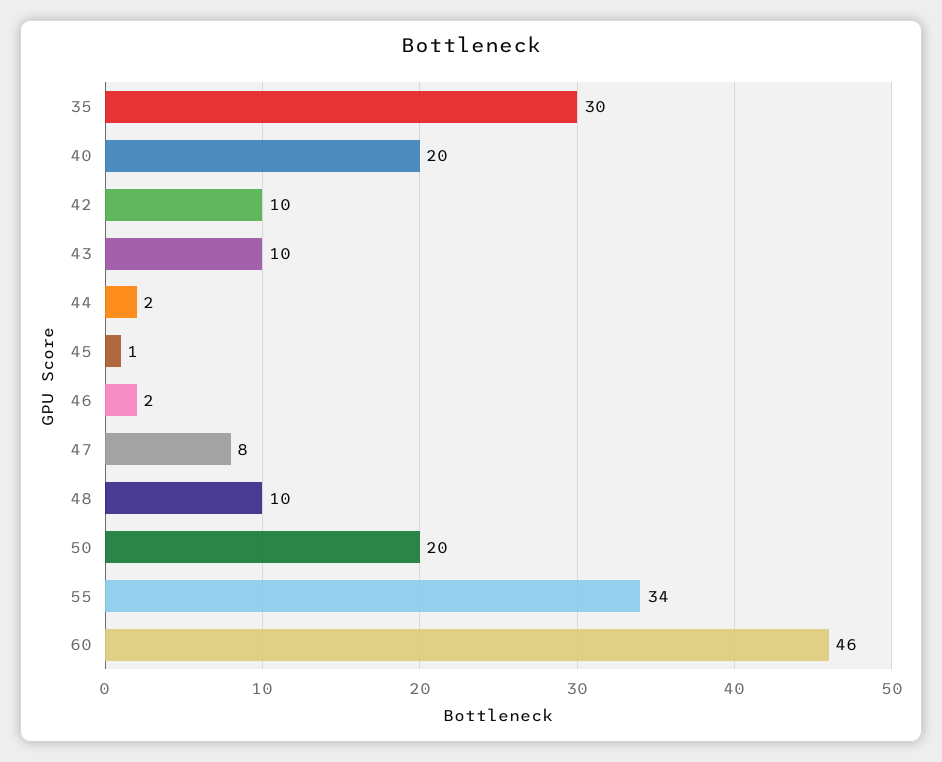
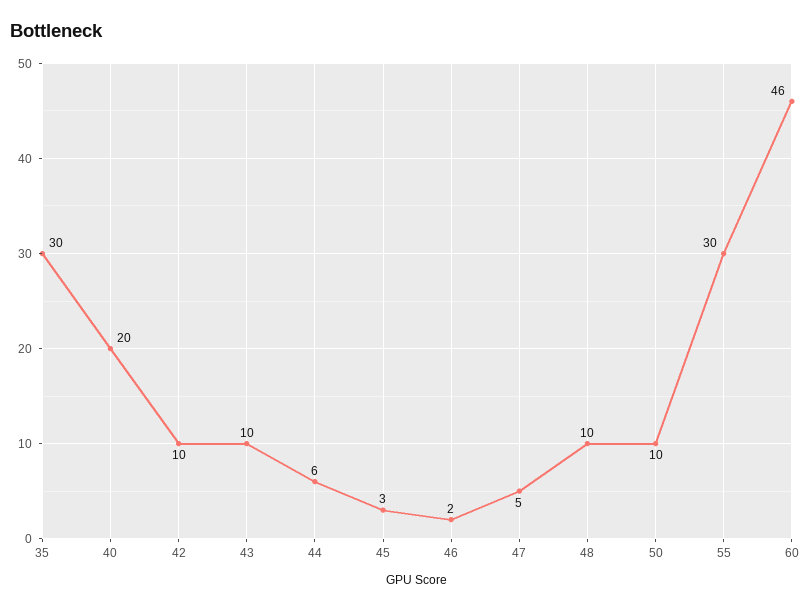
44: 2 -> 6
45: 1 -> 3
47: 8 -> 5
50: 20 -> 10
55: 34 -> 30

